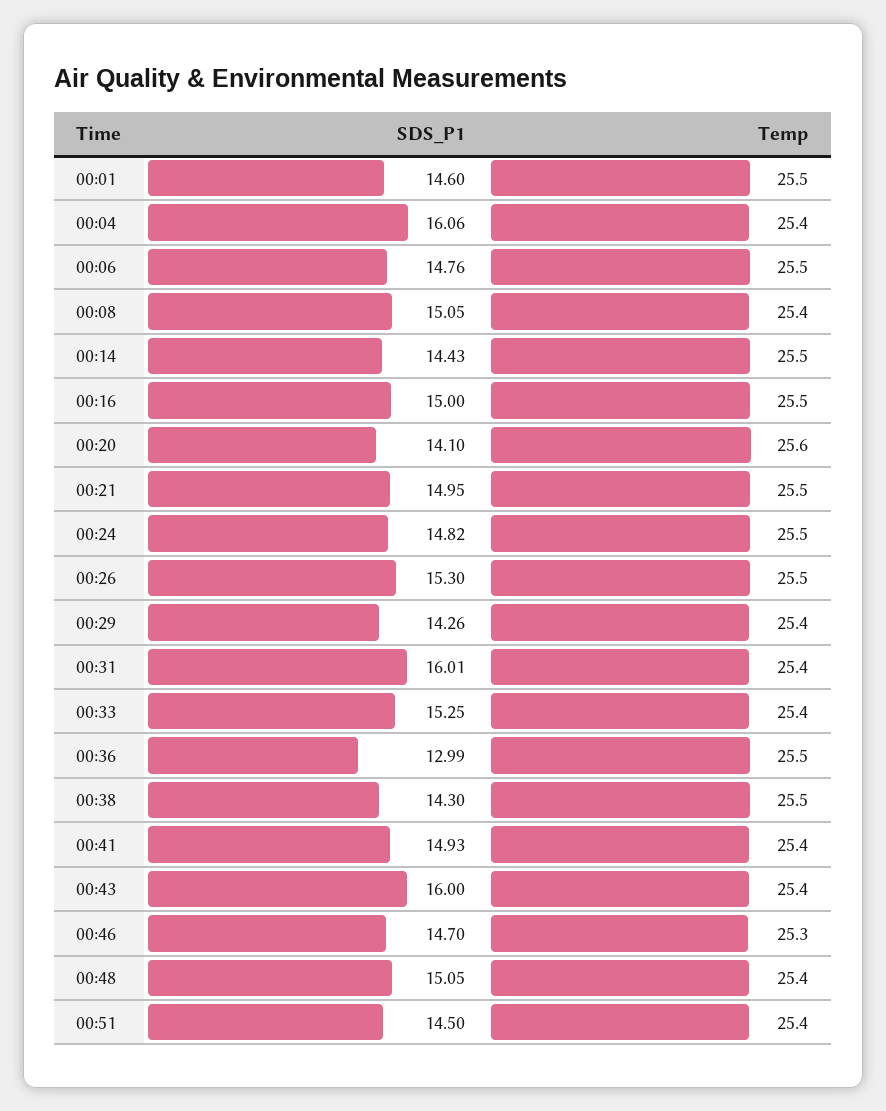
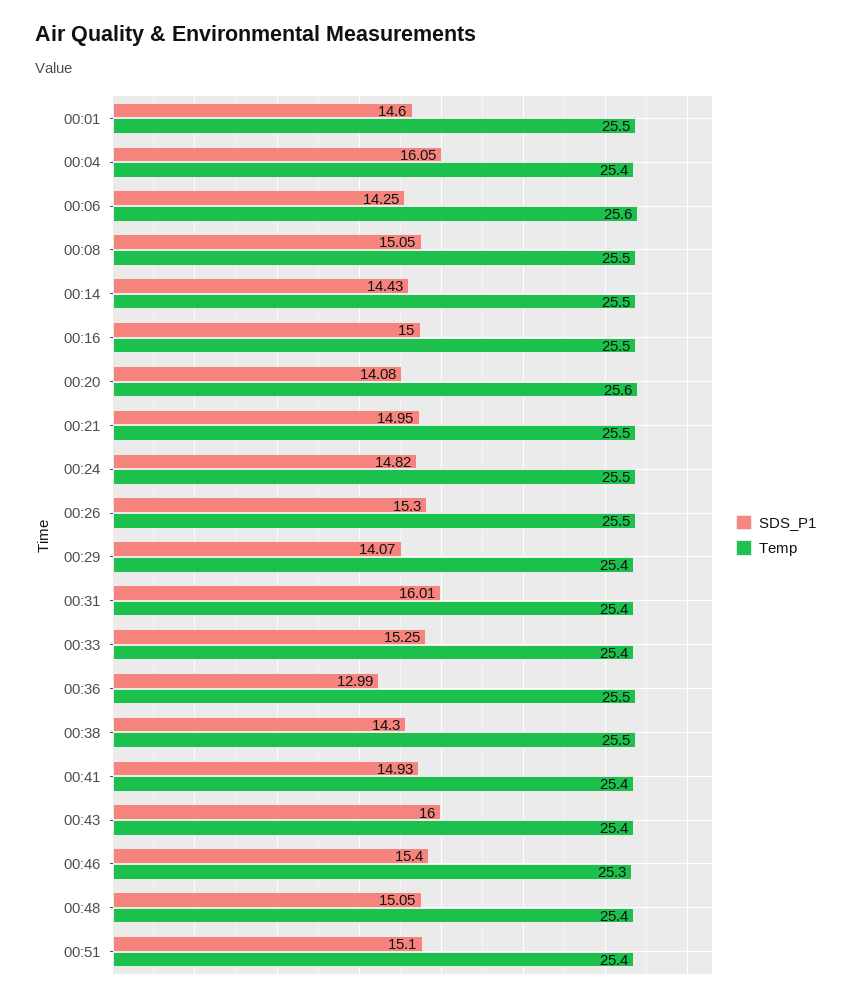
SDS_P1, 00:04: 16.06 -> 16.05
SDS_P1, 00:06: 14.76 -> 14.25
Temp, 00:06: 25.5 -> 25.6
Temp, 00:08: 25.4 -> 25.5
SDS_P1, 00:20: 14.1 -> 14.08
SDS_P1, 00:29: 14.26 -> 14.07
SDS_P1, 00:46: 14.7 -> 15.4
SDS_P1, 00:51: 14.5 -> 15.1

